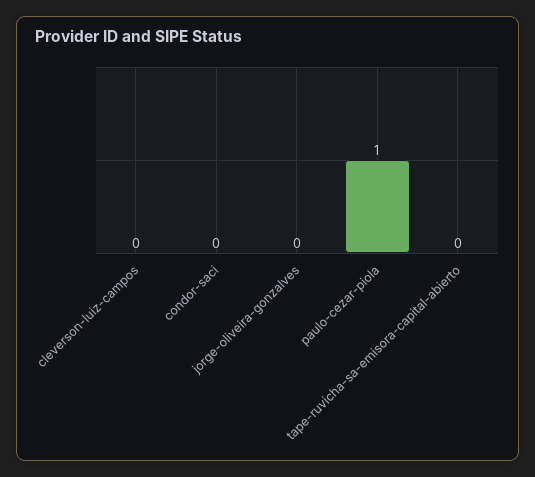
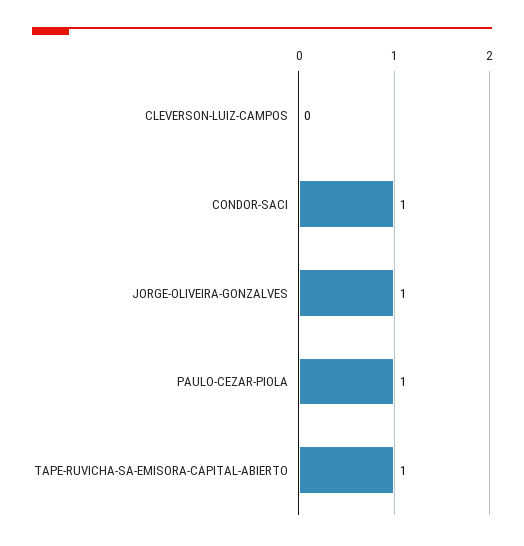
condor-saci: 0 -> 1
jorge-oliveira-gonzalves: 0 -> 1
tape-ruvicha-sa-emisora-capital-abierto: 0 -> 1

